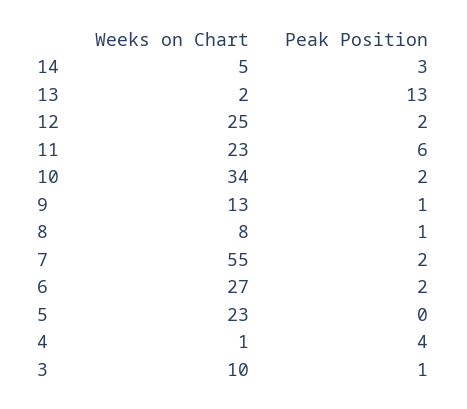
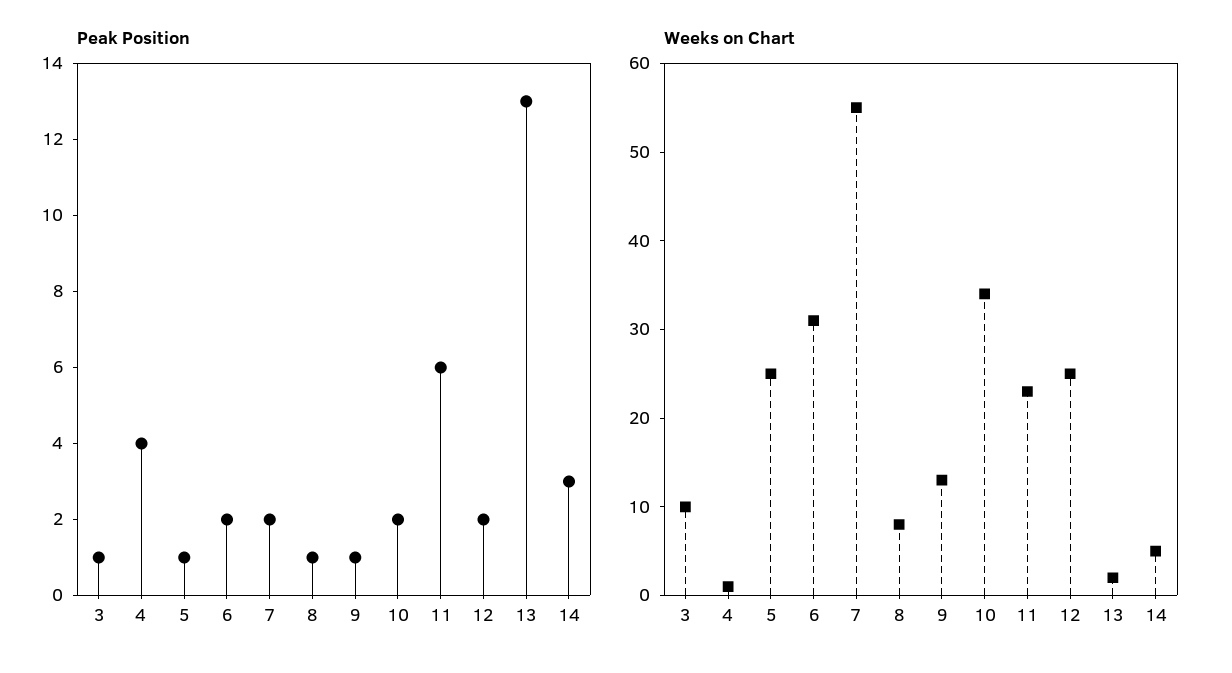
Weeks on Chart, 6: 27 -> 31
Weeks on Chart, 5: 23 -> 25
Peak Position, 5: 0 -> 1

